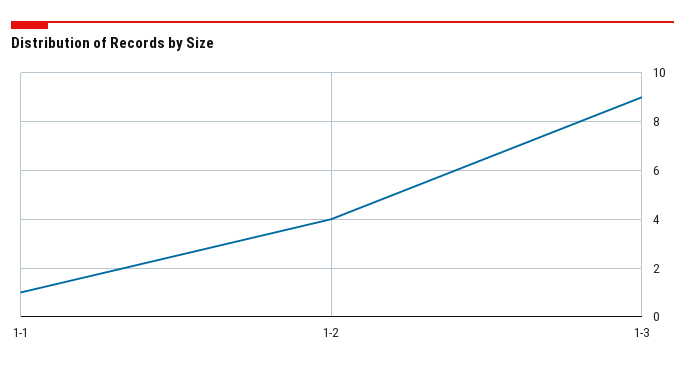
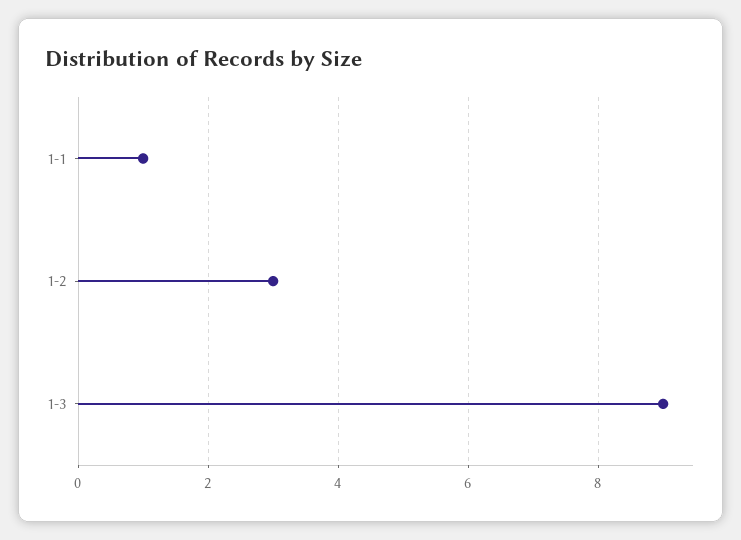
1-2: 4 -> 3

